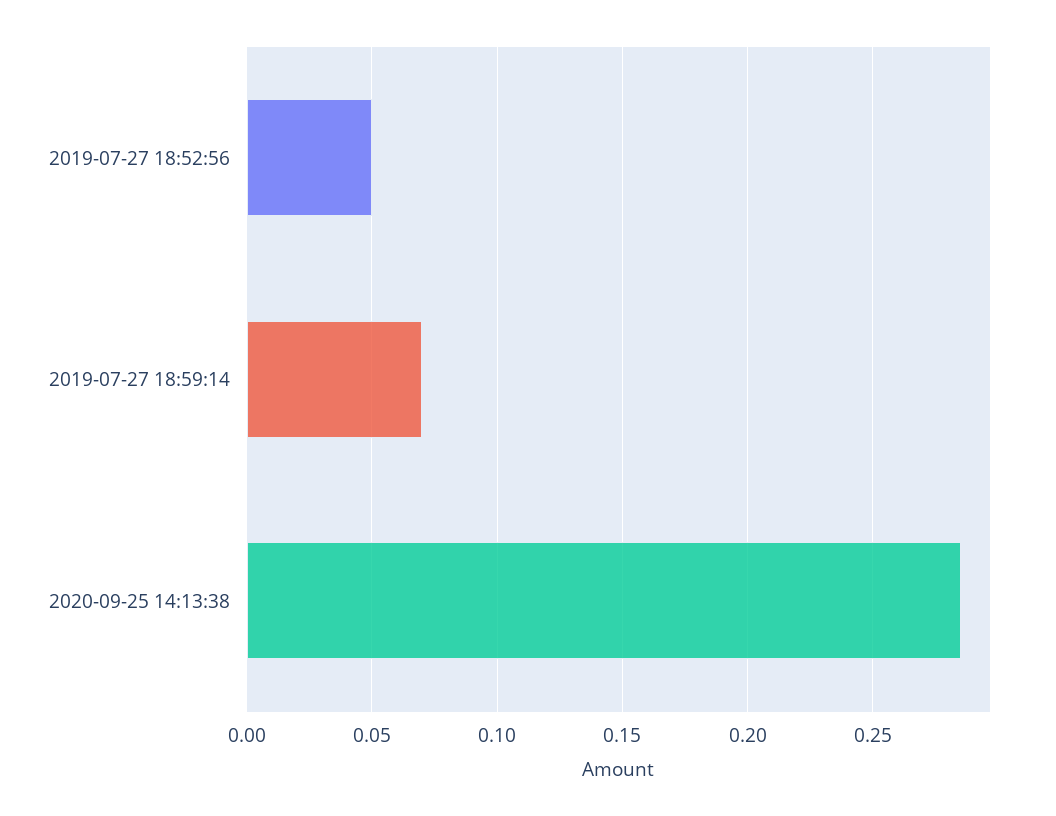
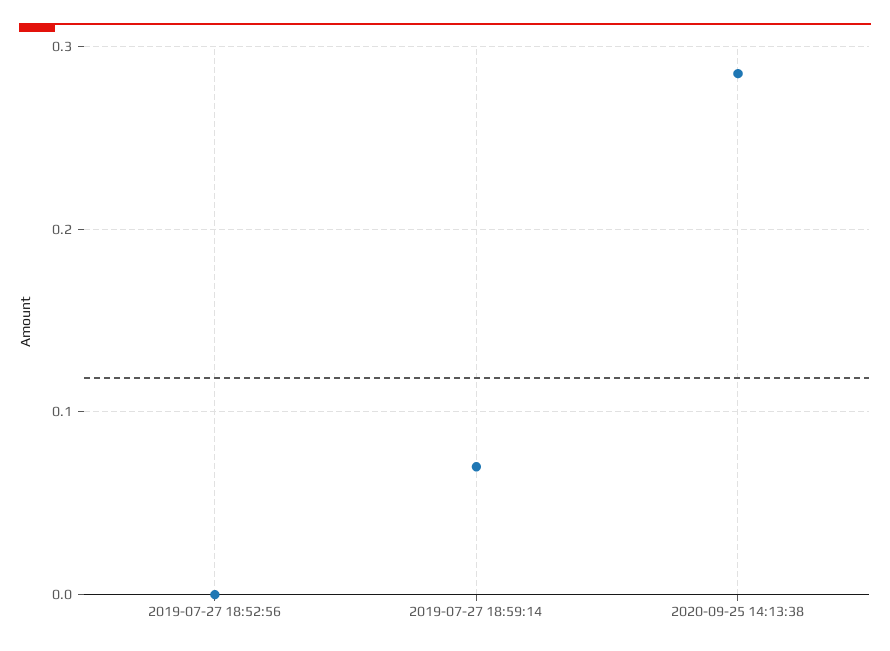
2019-07-27 18:52:56: 0.05 -> 0

